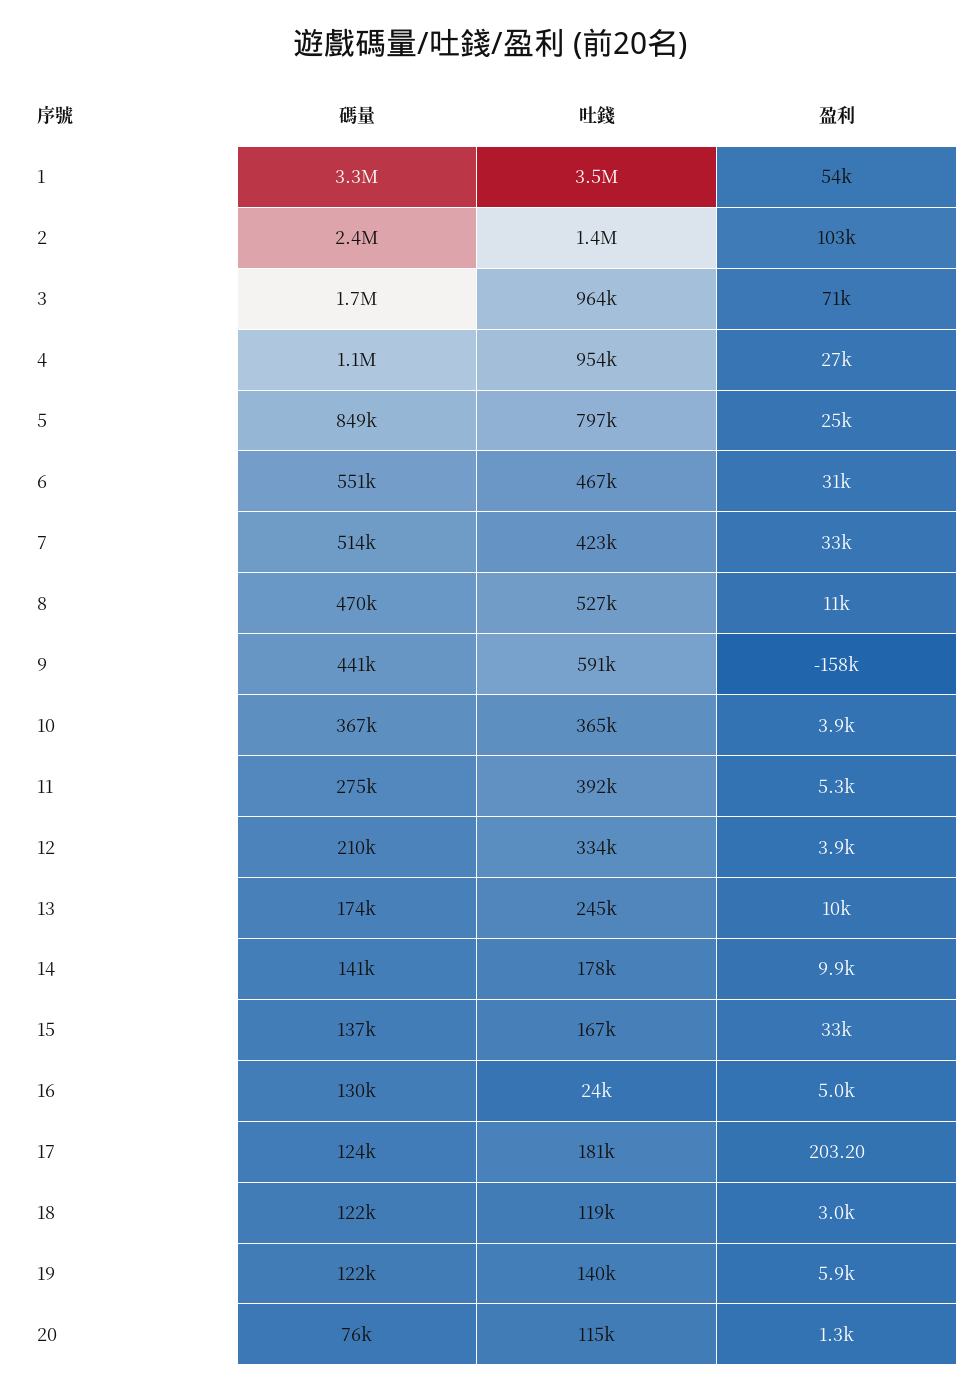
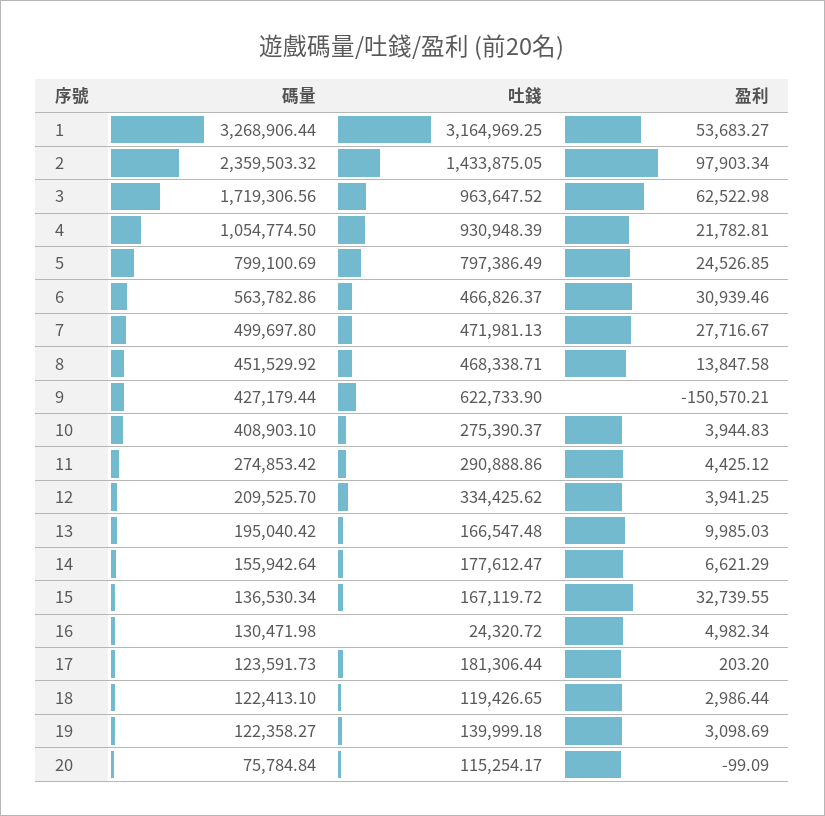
吐錢, 1: 3500000 -> 3164969.25
盈利, 2: 103000 -> 97903.34
盈利, 3: 71000 -> 62522.98
吐錢, 4: 954000 -> 930948.39
盈利, 4: 27000 -> 21782.81
碼量, 5: 849000 -> 799100.69
碼量, 6: 551000 -> 563782.86
碼量, 7: 514000 -> 499697.8
吐錢, 7: 423000 -> 471981.13
盈利, 7: 33000 -> 27716.67
碼量, 8: 470000 -> 451529.92
吐錢, 8: 527000 -> 468338.71
盈利, 8: 11000 -> 13847.58
碼量, 9: 441000 -> 427179.44
吐錢, 9: 591000 -> 622733.9
盈利, 9: -158000 -> -150570.21
碼量, 10: 367000 -> 408903.1
吐錢, 10: 365000 -> 275390.37
吐錢, 11: 392000 -> 290888.86
盈利, 11: 5300 -> 4425.12
碼量, 13: 174000 -> 195040.42
吐錢, 13: 245000 -> 166547.48
碼量, 14: 141000 -> 155942.64
盈利, 14: 9900 -> 6621.29
盈利, 19: 5900 -> 3098.69
盈利, 20: 1300 -> -99.09

